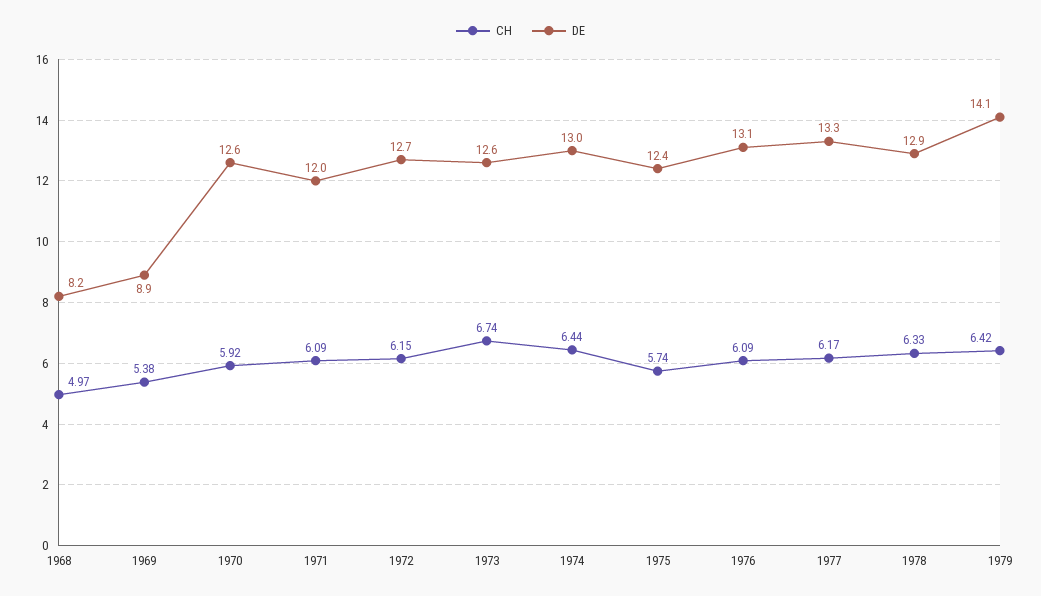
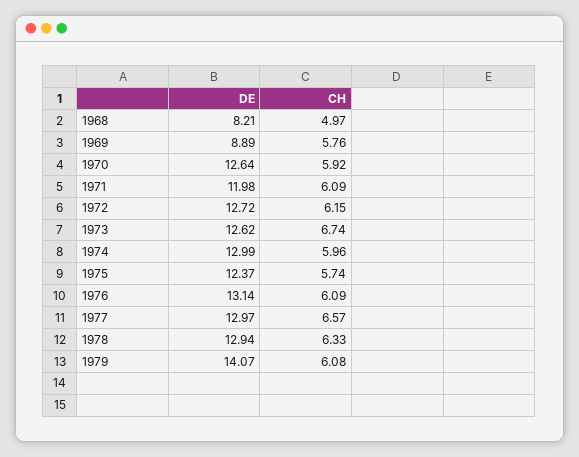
CH, 1969: 5.38 -> 5.76
CH, 1974: 6.44 -> 5.96
CH, 1977: 6.17 -> 6.57
DE, 1977: 13.3 -> 12.97
CH, 1979: 6.42 -> 6.08

